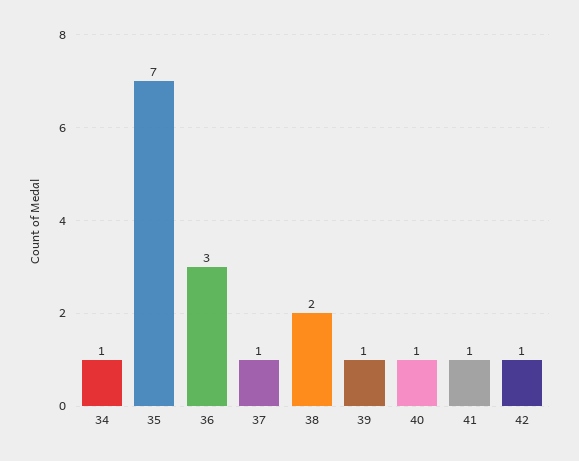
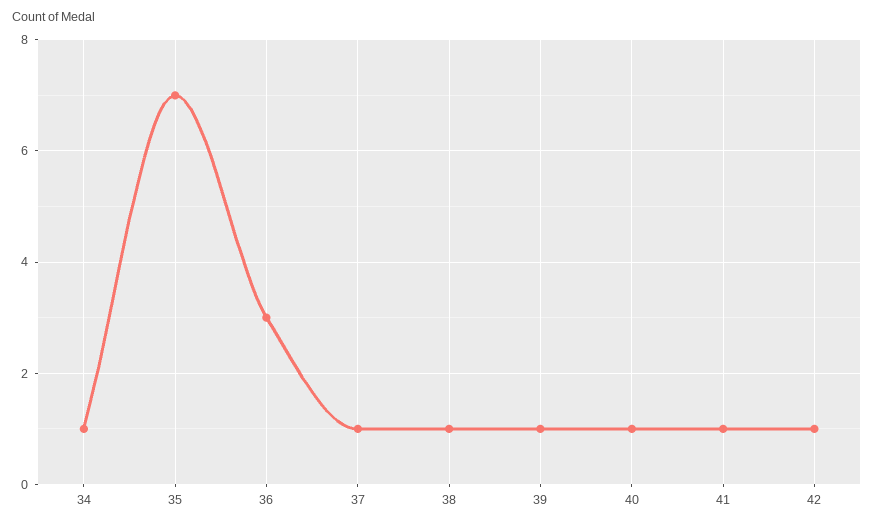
38: 2 -> 1

